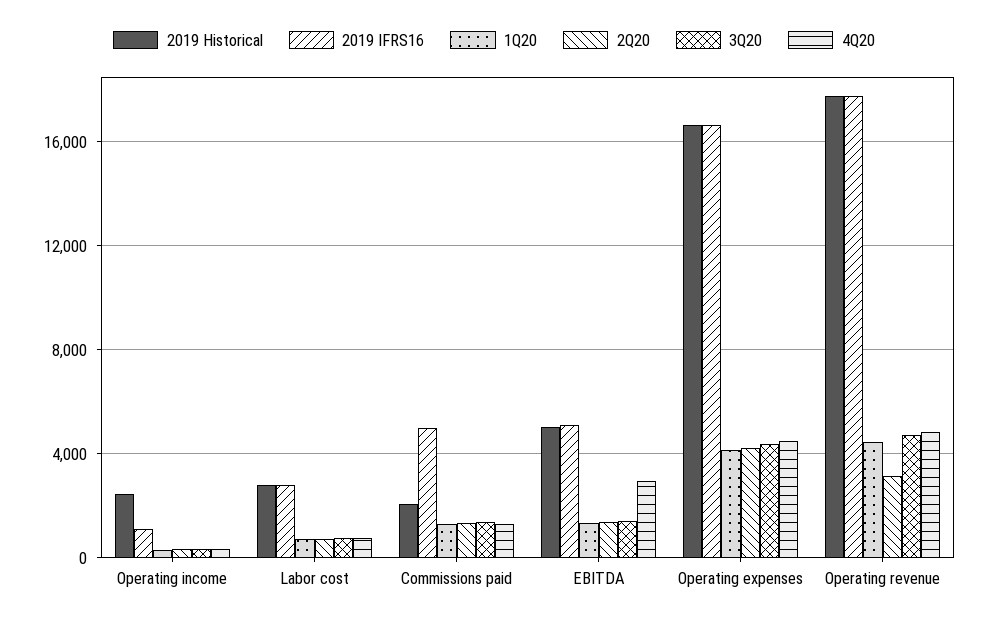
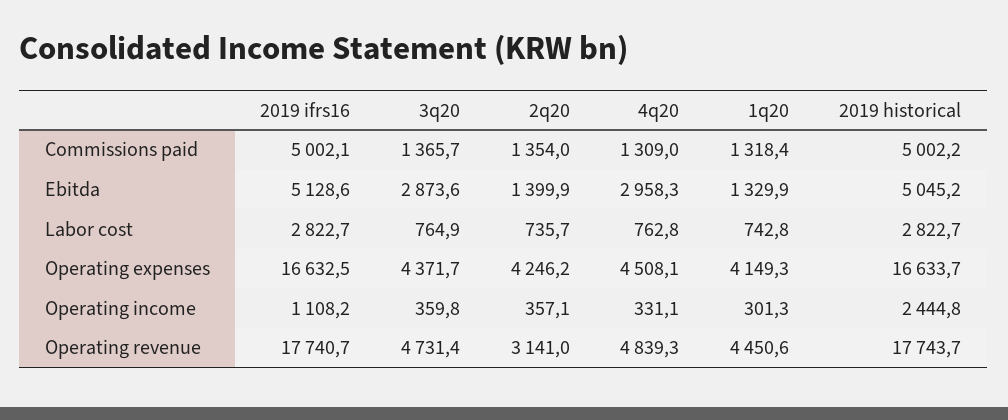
2019 Historical, Commissions paid: 2000 -> 5002.2
3Q20, EBITDA: 1500 -> 2873.6

